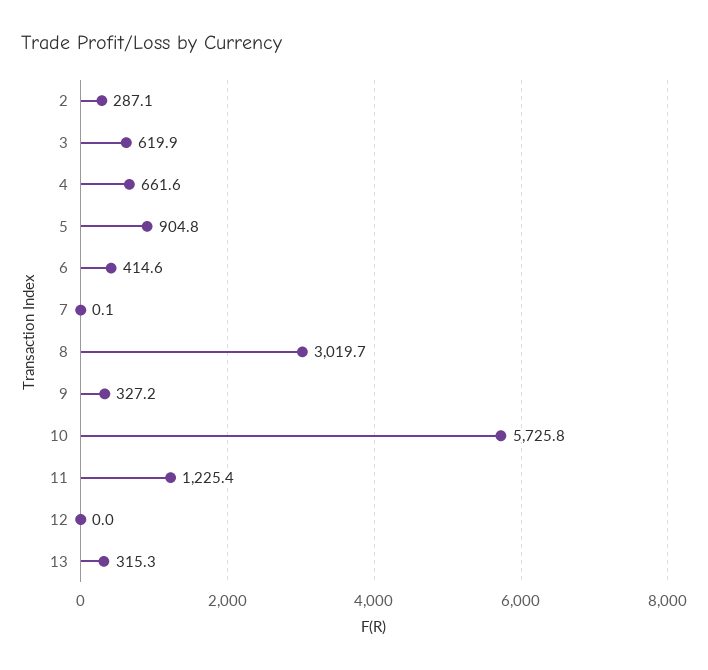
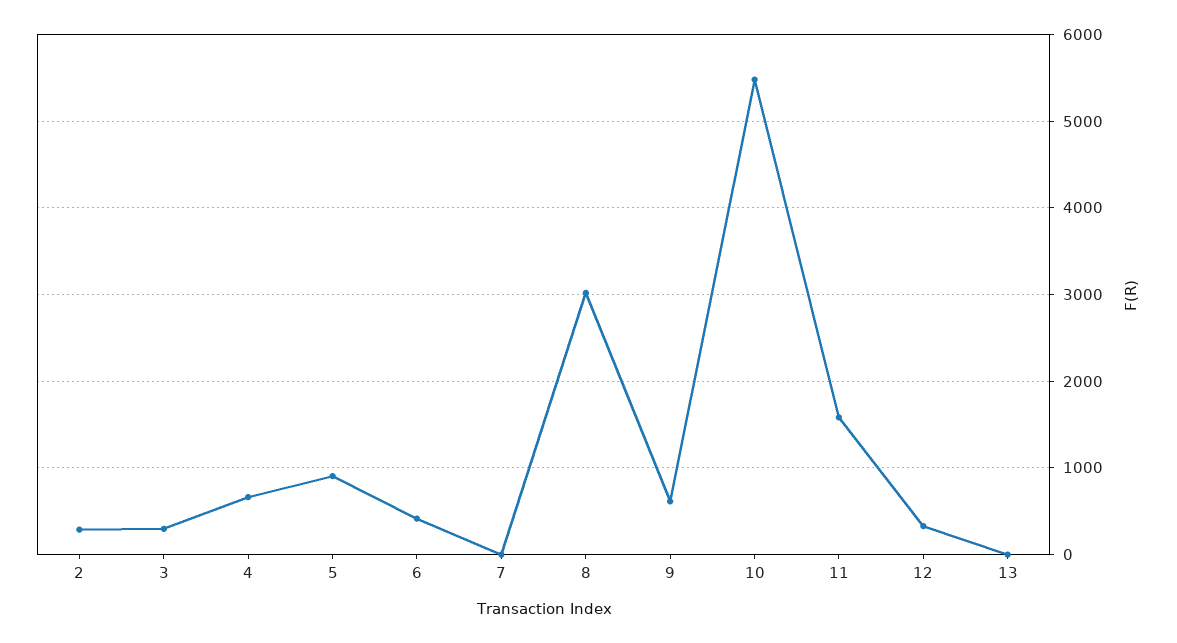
3: 619.9 -> 300
9: 327.2 -> 600
10: 5725.8 -> 5500
11: 1225.4 -> 1600
12: 0 -> 300
13: 315.3 -> 0

